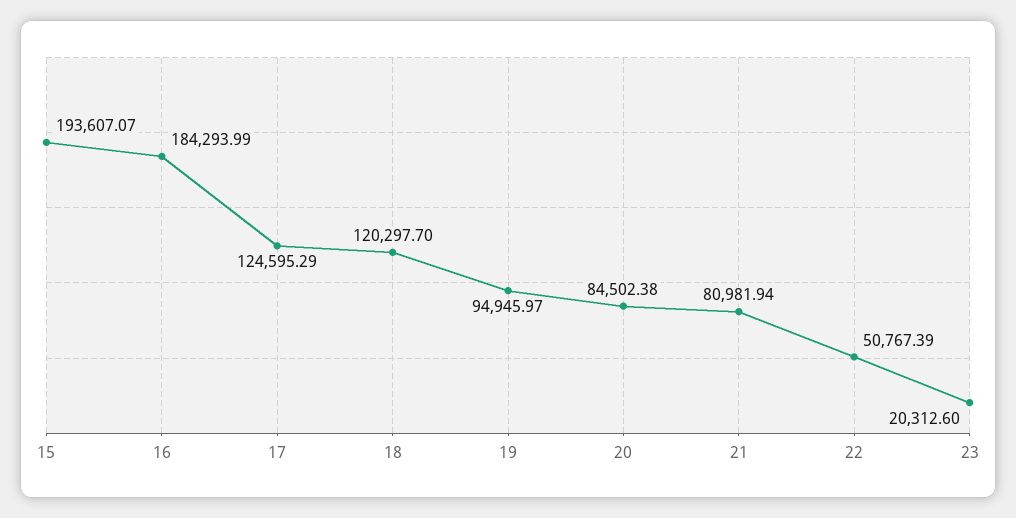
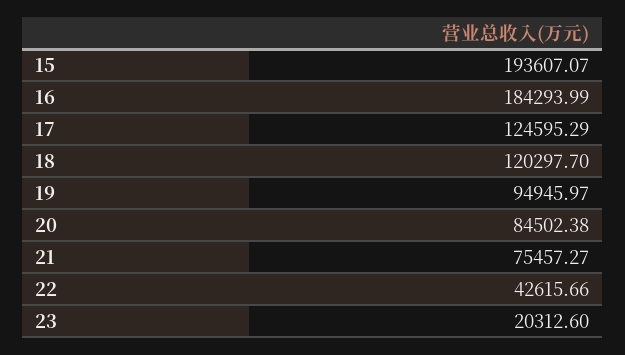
21: 80981.94 -> 75457.27
22: 50767.39 -> 42615.66

